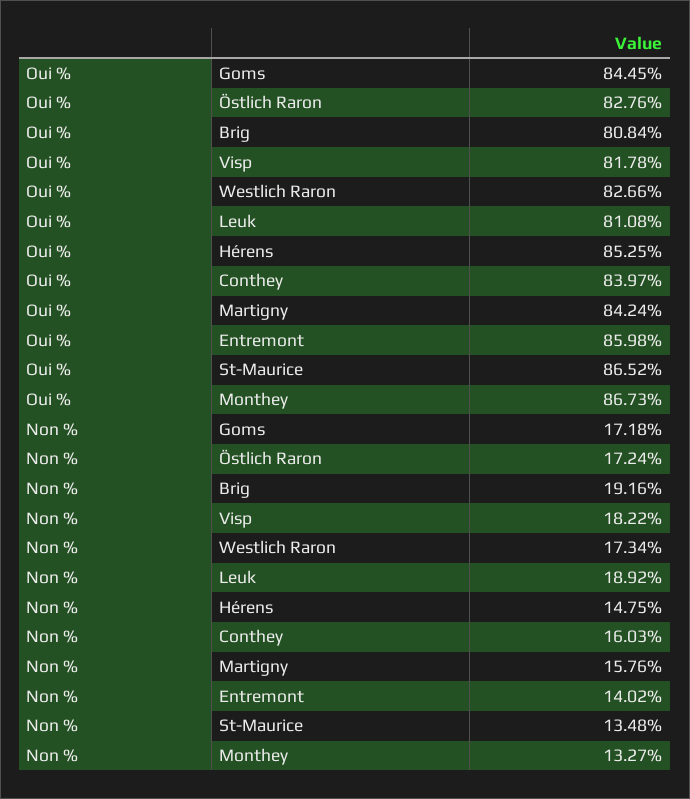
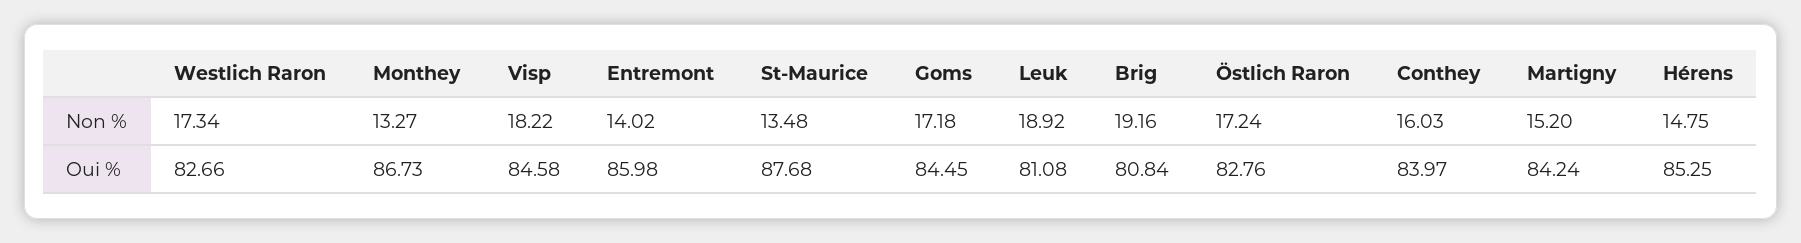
Oui %, Visp: 81.78 -> 84.58
Oui %, St-Maurice: 86.52 -> 87.68
Non %, Martigny: 15.76 -> 15.2

